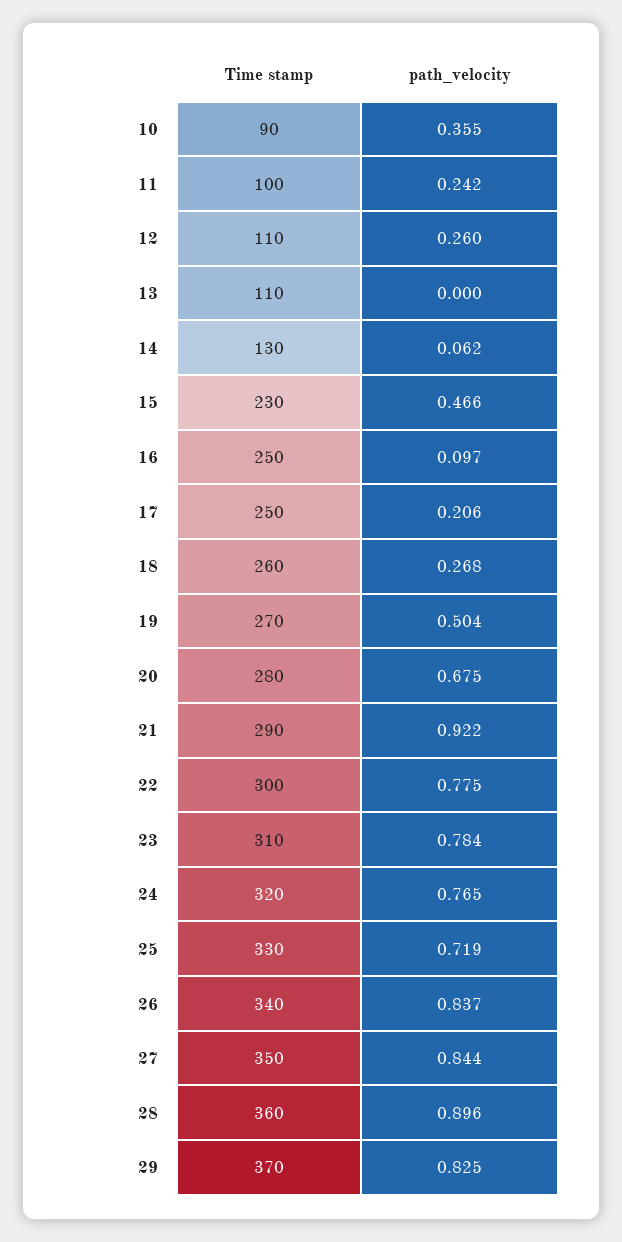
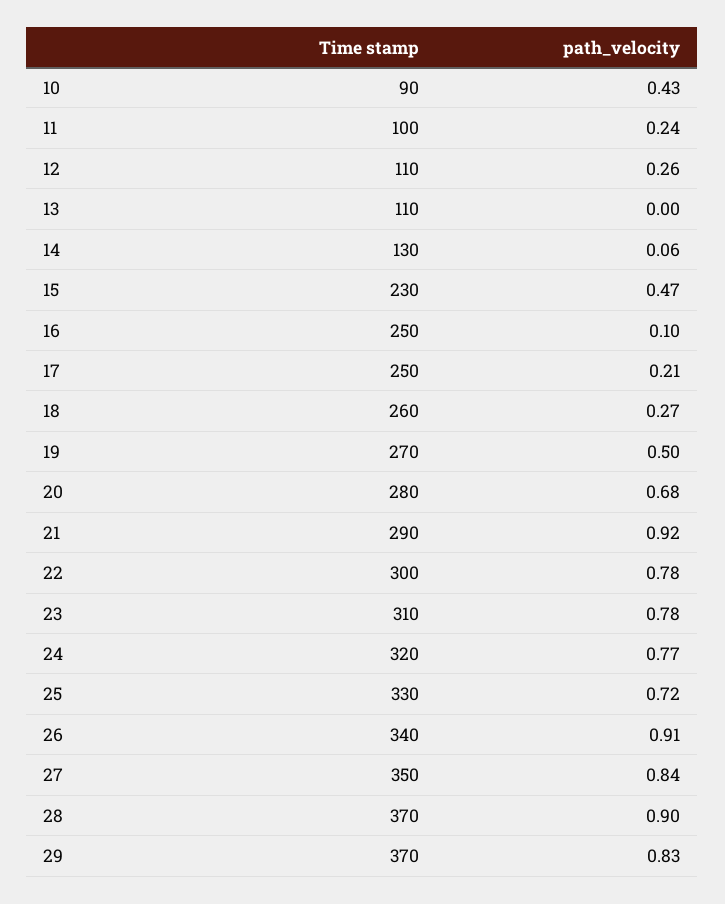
path_velocity, 10: 0.355 -> 0.43
path_velocity, 26: 0.837 -> 0.91
Time stamp, 28: 360 -> 370

